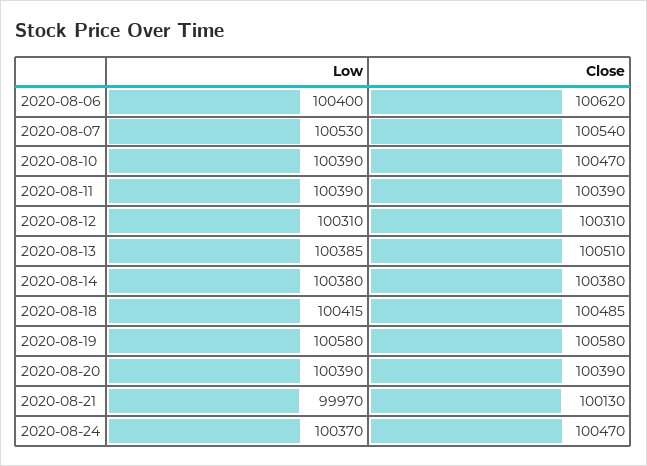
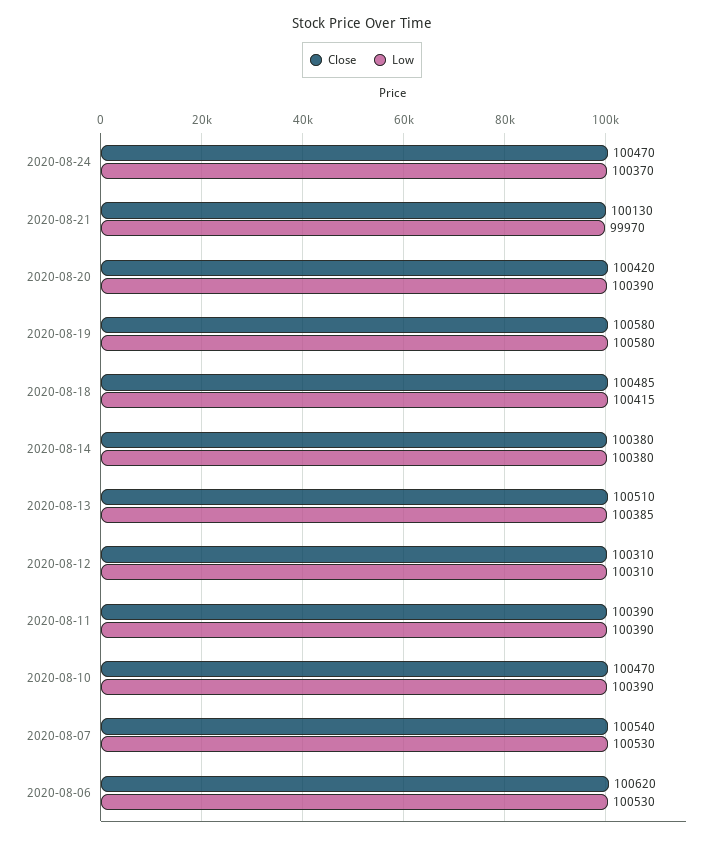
Low, 2020-08-06: 100400 -> 100530
Close, 2020-08-20: 100390 -> 100420

